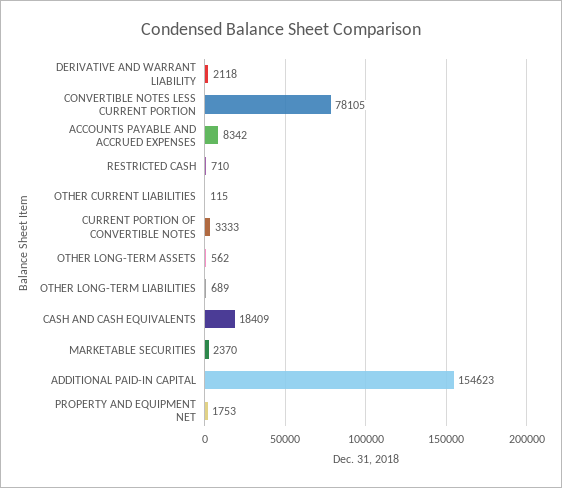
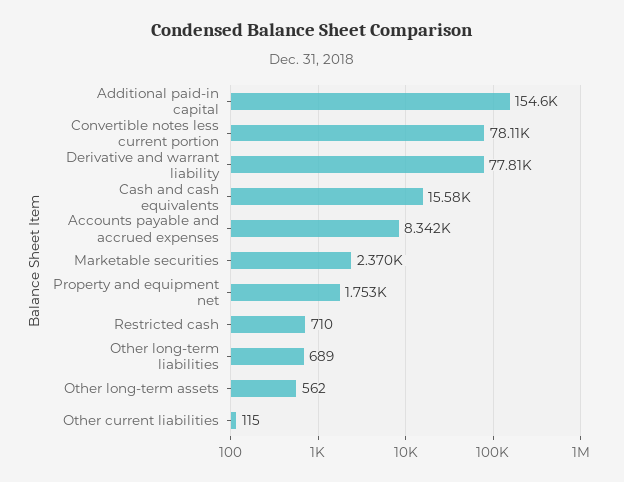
DERIVATIVE AND WARRANT LIABILITY: 2118 -> 77810
CURRENT PORTION OF CONVERTIBLE NOTES: 3333 -> none
CASH AND CASH EQUIVALENTS: 18409 -> 15580

